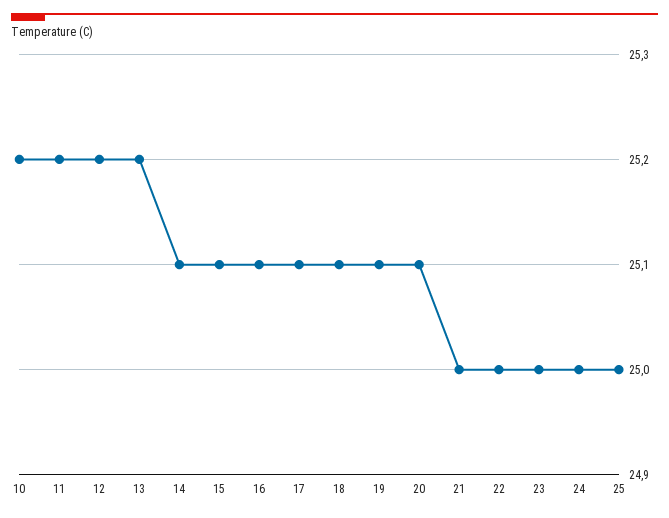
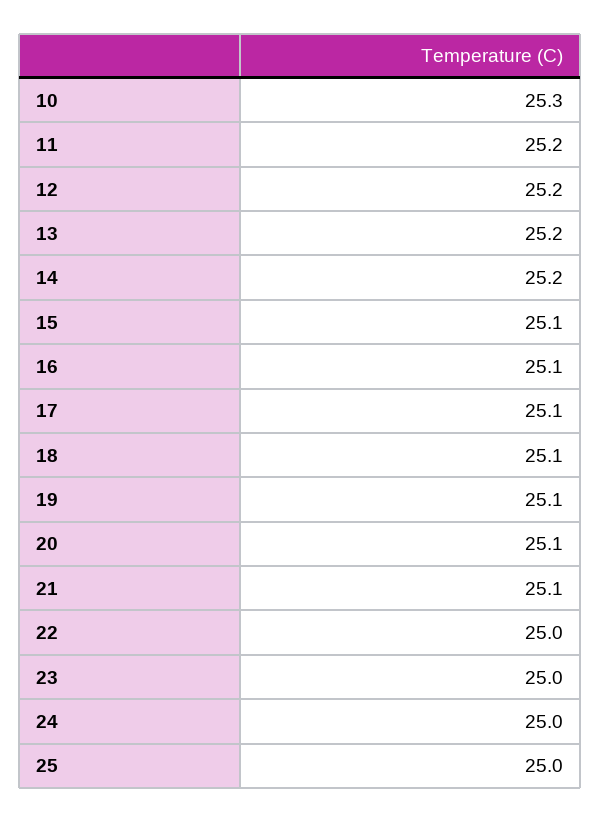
10: 25.2 -> 25.3
14: 25.1 -> 25.2
21: 25 -> 25.1

